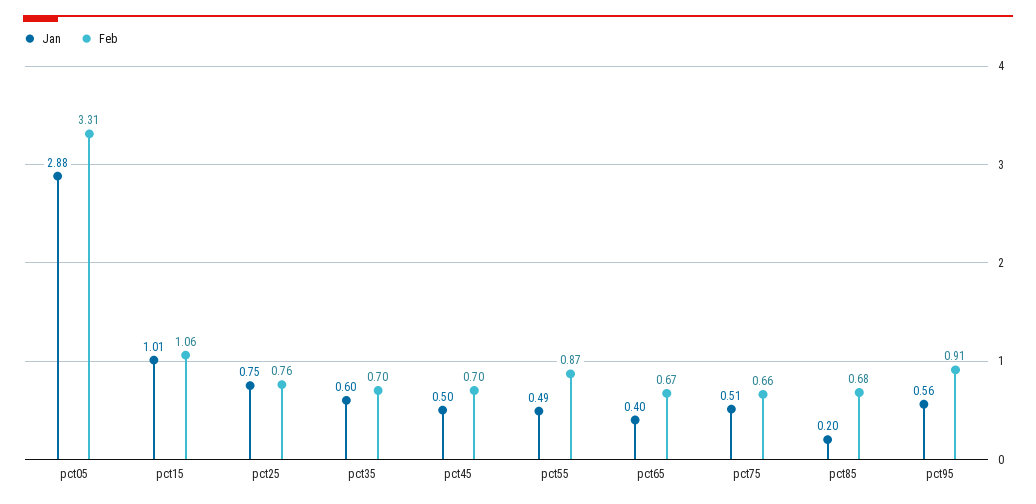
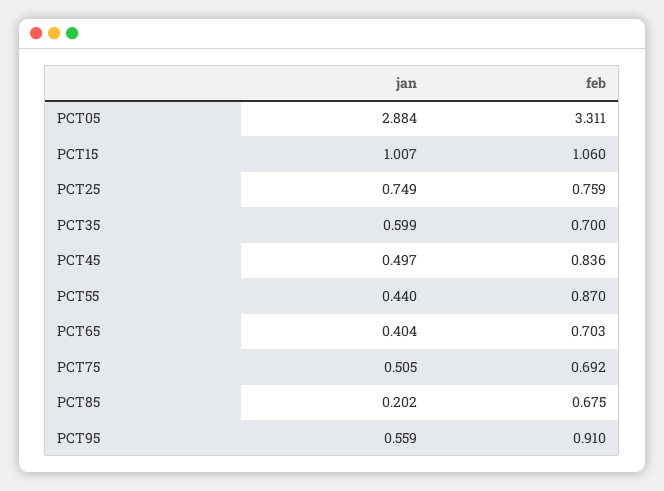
Feb, pct45: 0.7 -> 0.836
Jan, pct55: 0.49 -> 0.44
Feb, pct65: 0.67 -> 0.703
Feb, pct75: 0.66 -> 0.692

